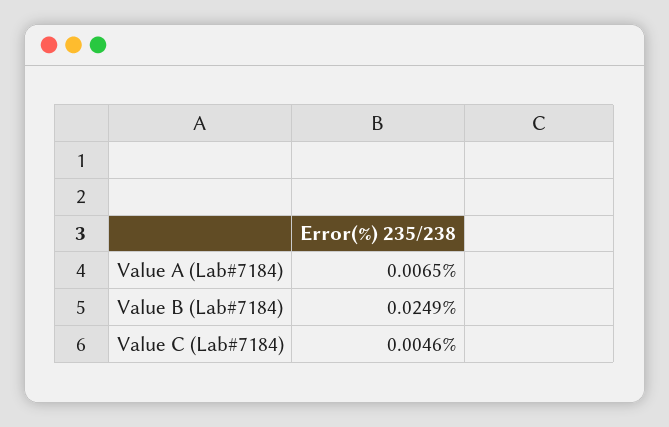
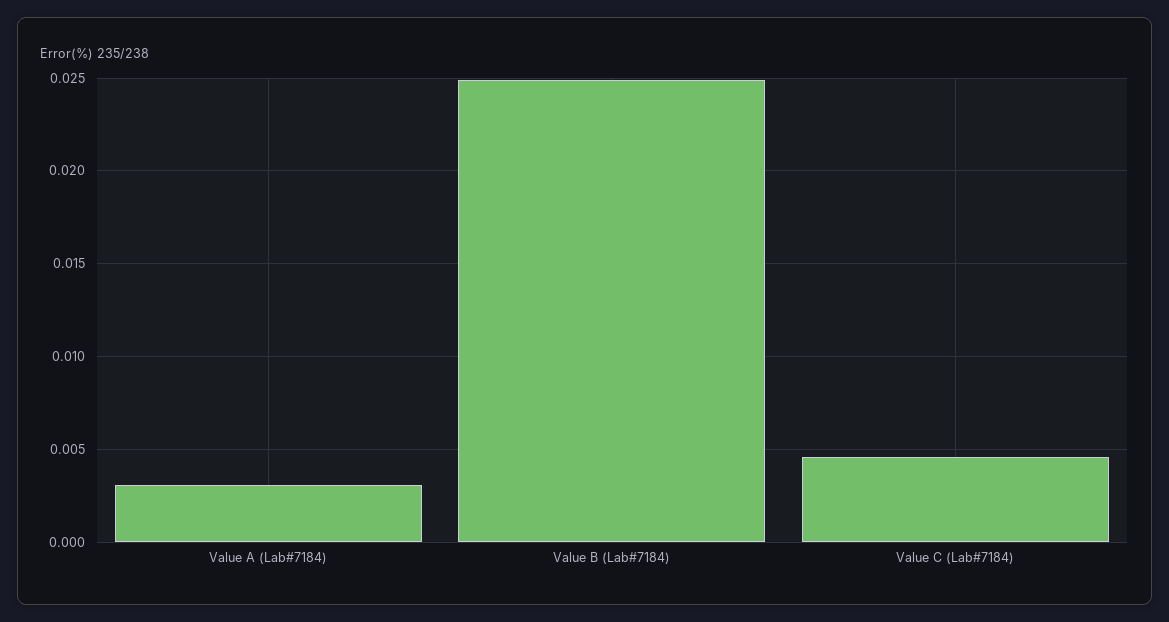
Value A (Lab#7184): 0.0065 -> 0.003

